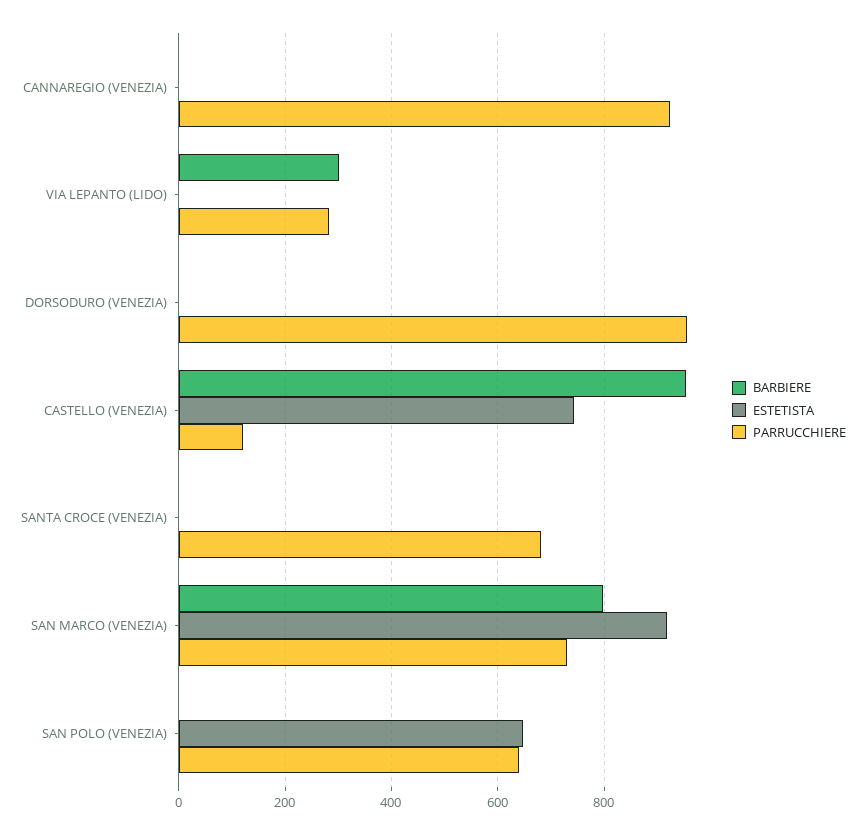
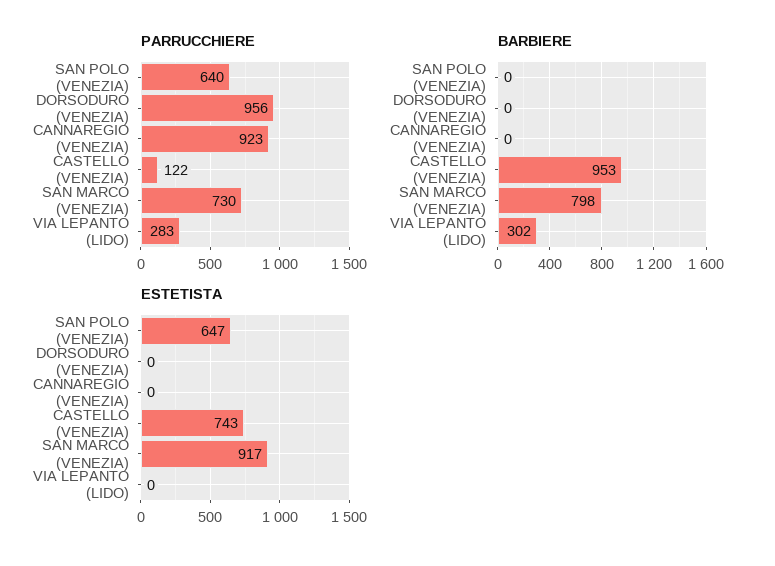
BARBIERE, SANTA CROCE (VENEZIA): 0 -> none
ESTETISTA, SANTA CROCE (VENEZIA): 0 -> none
PARRUCCHIERE, SANTA CROCE (VENEZIA): 680 -> none

